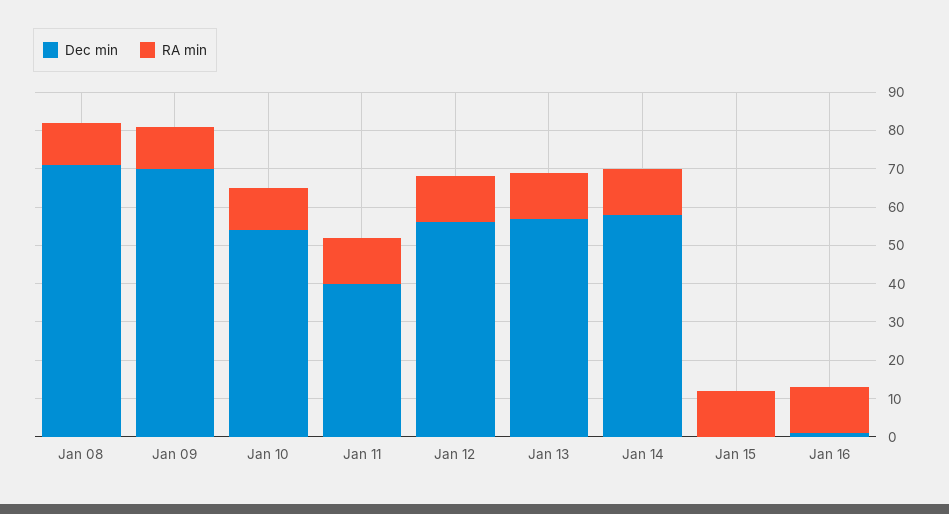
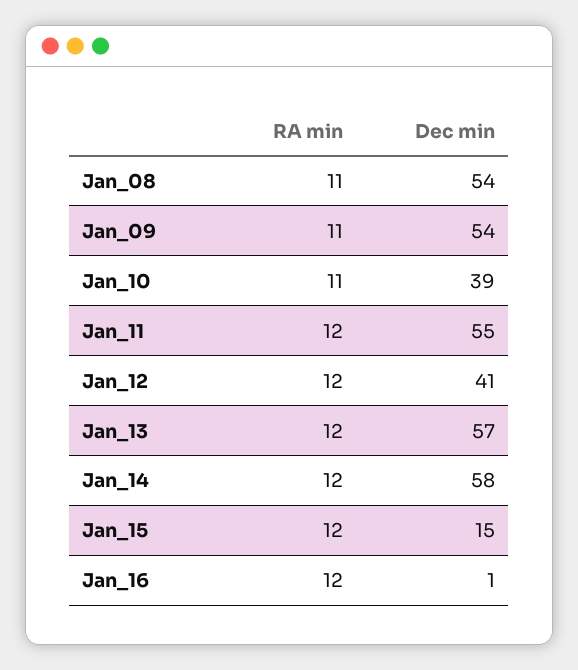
Dec min, Jan 08: 70 -> 54
Dec min, Jan 09: 70 -> 54
Dec min, Jan 10: 55 -> 39
Dec min, Jan 11: 40 -> 55
Dec min, Jan 12: 55 -> 41
Dec min, Jan 15: 0 -> 15

